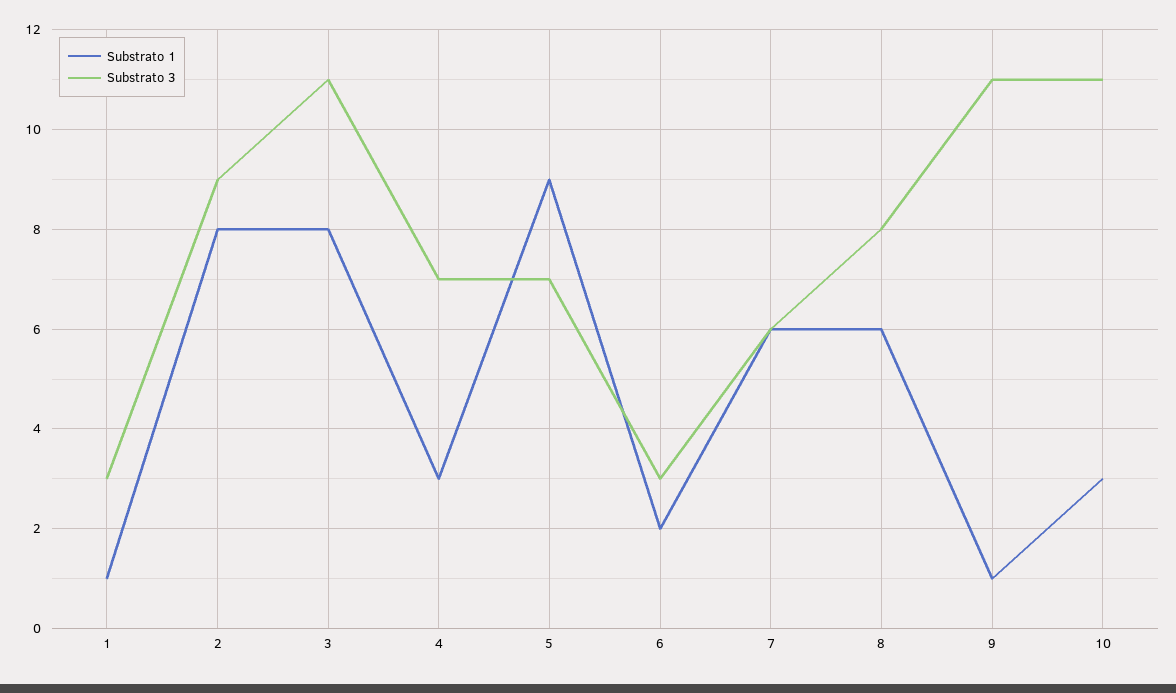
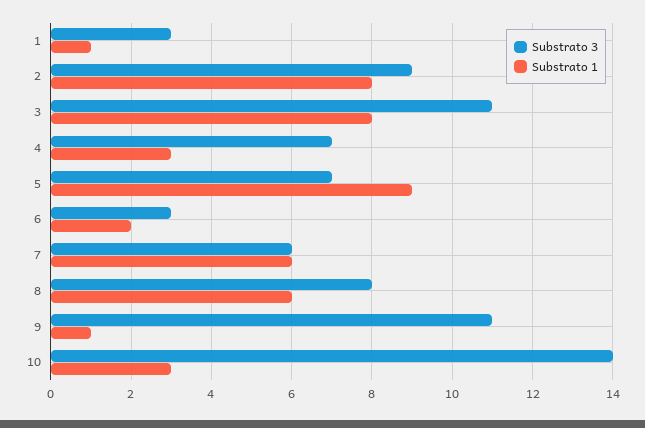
Substrato 3, 10: 11 -> 14

